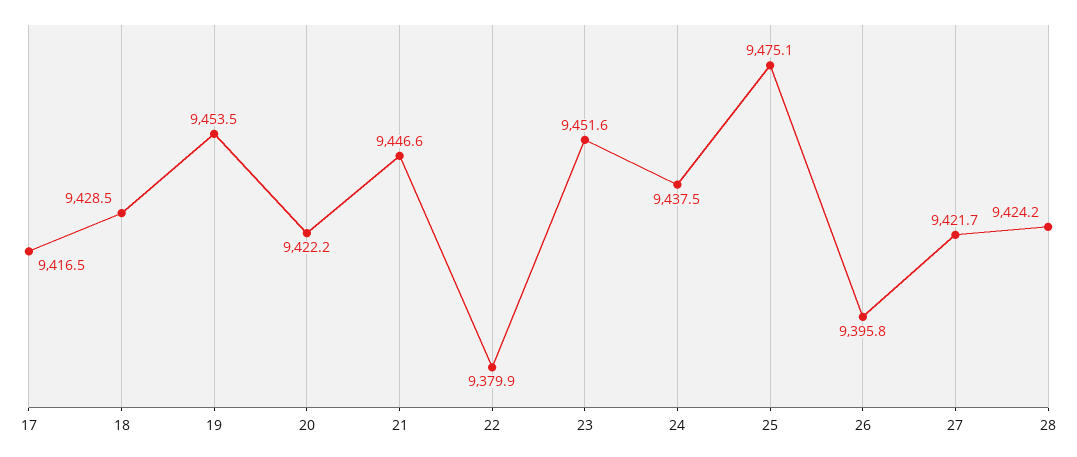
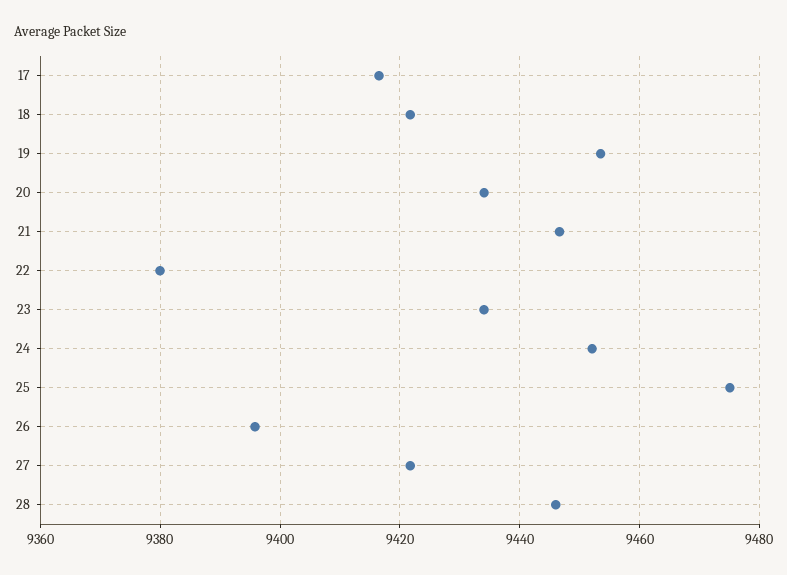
18: 9428.5 -> 9422
20: 9422.2 -> 9434
23: 9451.6 -> 9434
24: 9437.5 -> 9452
28: 9424.2 -> 9446

